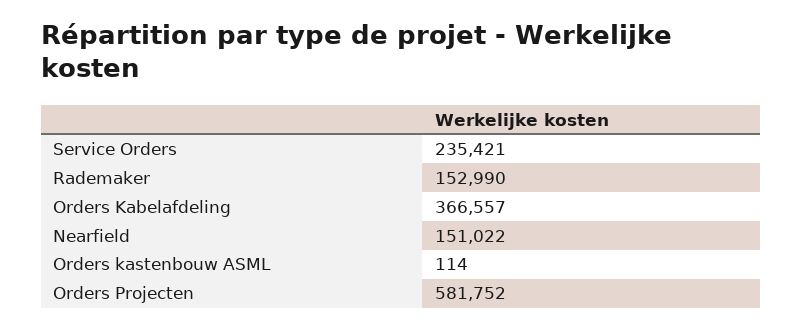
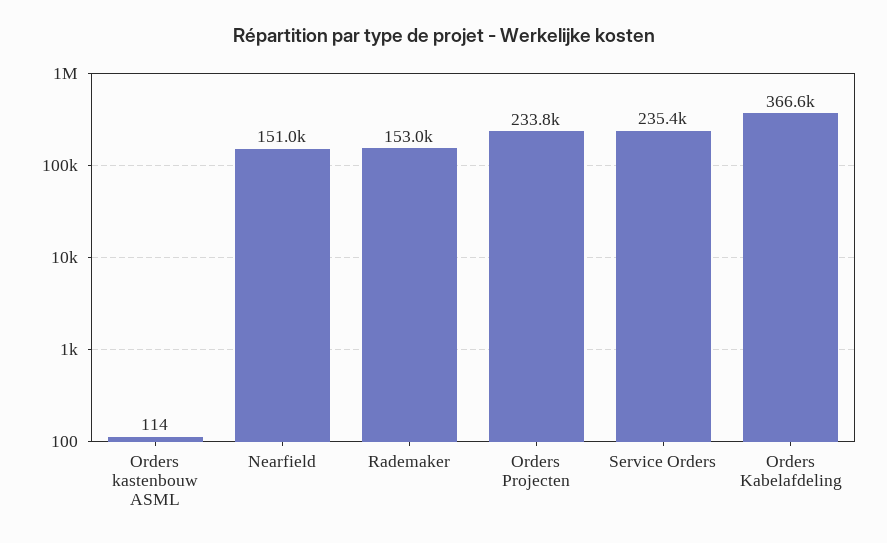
Orders Projecten: 581752 -> 233800

